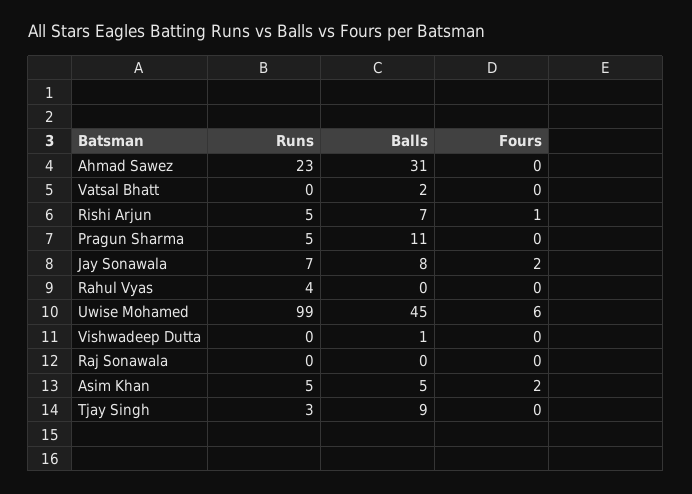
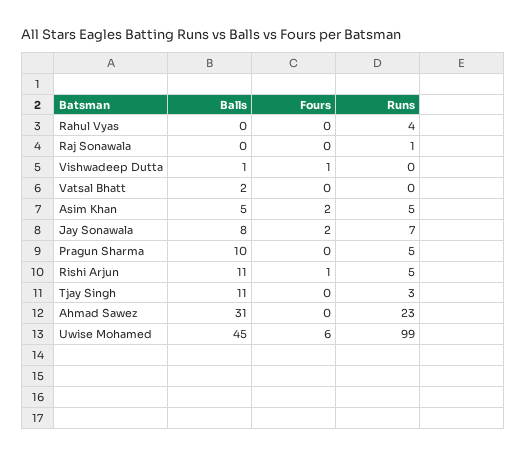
Balls, Rishi Arjun: 7 -> 11
Balls, Pragun Sharma: 11 -> 10
Fours, Vishwadeep Dutta: 0 -> 1
Runs, Raj Sonawala: 0 -> 1
Balls, Tjay Singh: 9 -> 11

